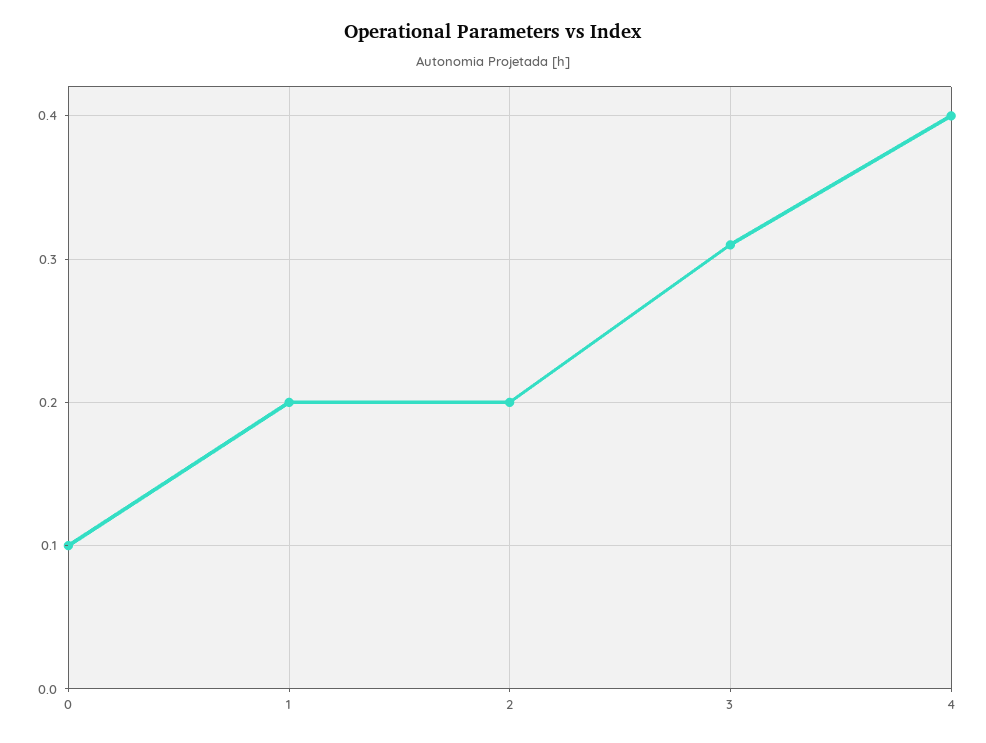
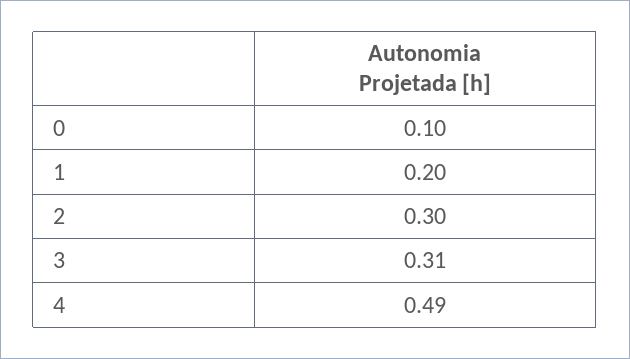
2: 0.2 -> 0.3
4: 0.4 -> 0.49

